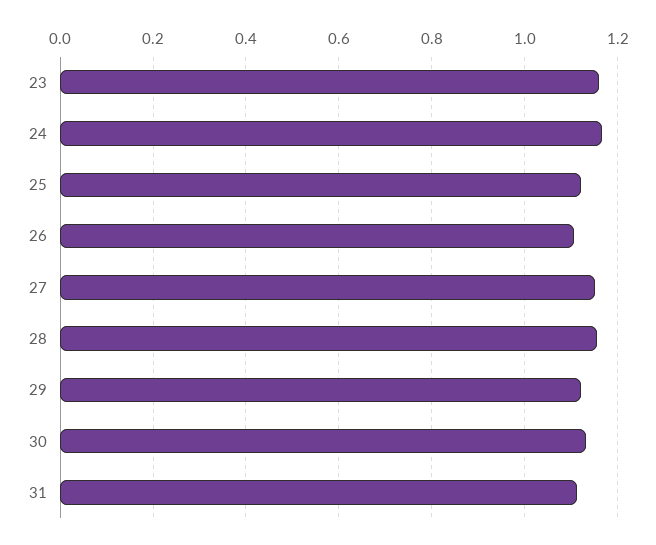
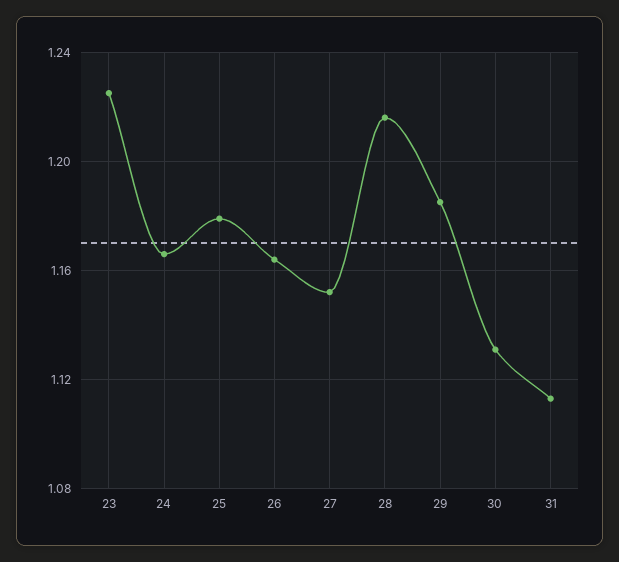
23: 1.16 -> 1.225
25: 1.12 -> 1.18
26: 1.1 -> 1.165
28: 1.16 -> 1.215
29: 1.12 -> 1.185

